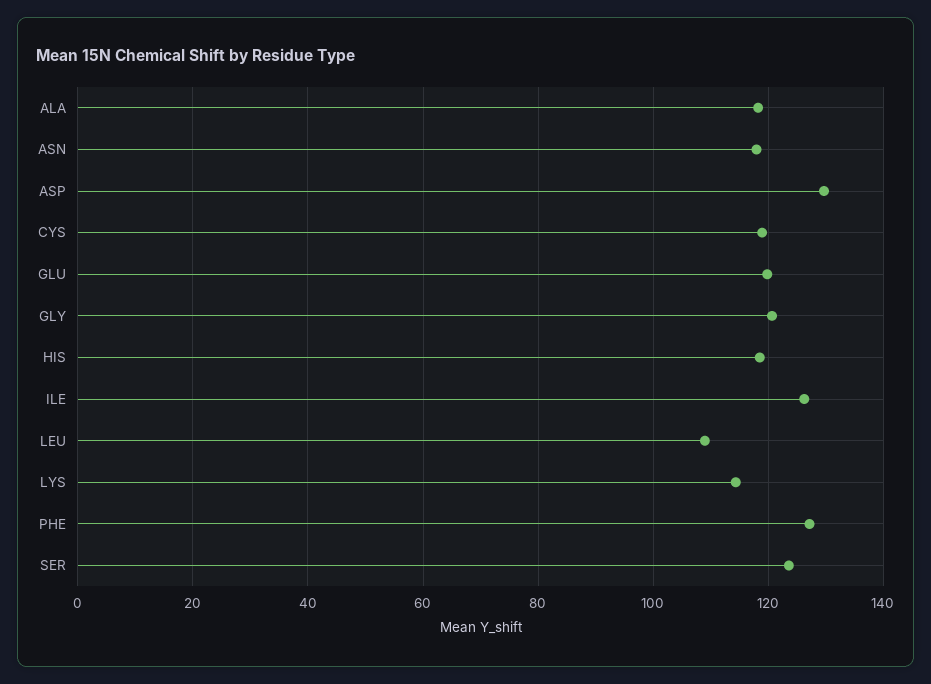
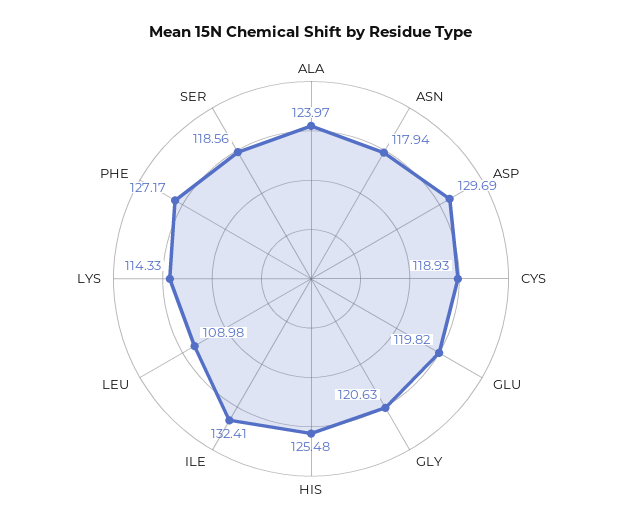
ALA: 118 -> 123.97
HIS: 118 -> 125.48
ILE: 126 -> 132.41
SER: 124 -> 118.56

